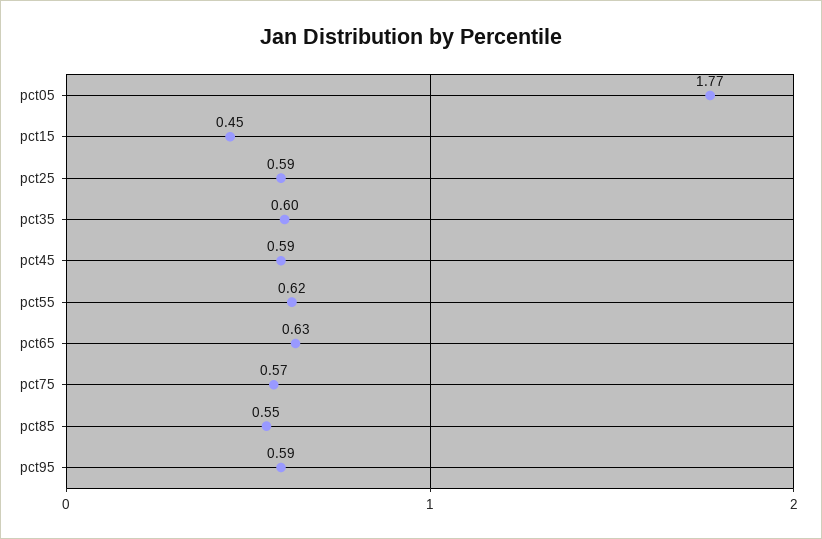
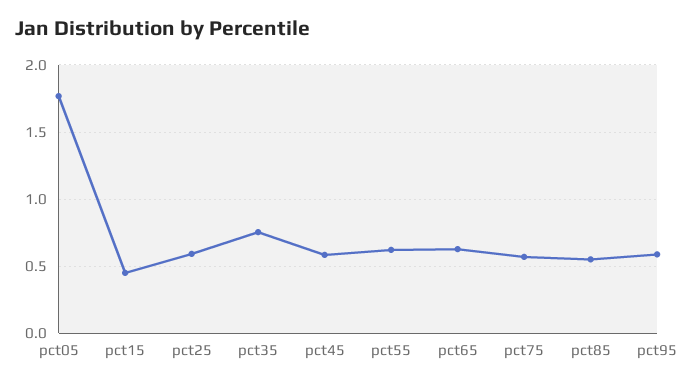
pct35: 0.6 -> 0.75

